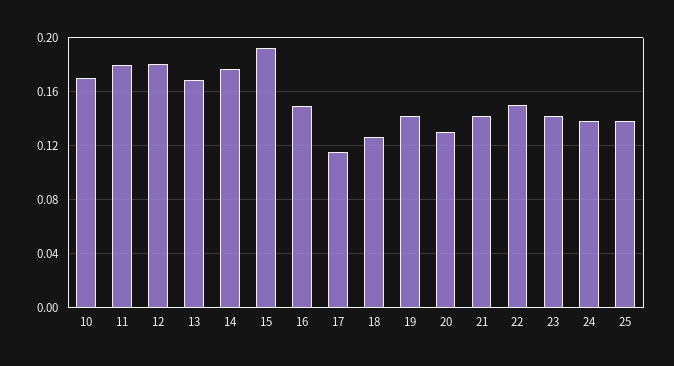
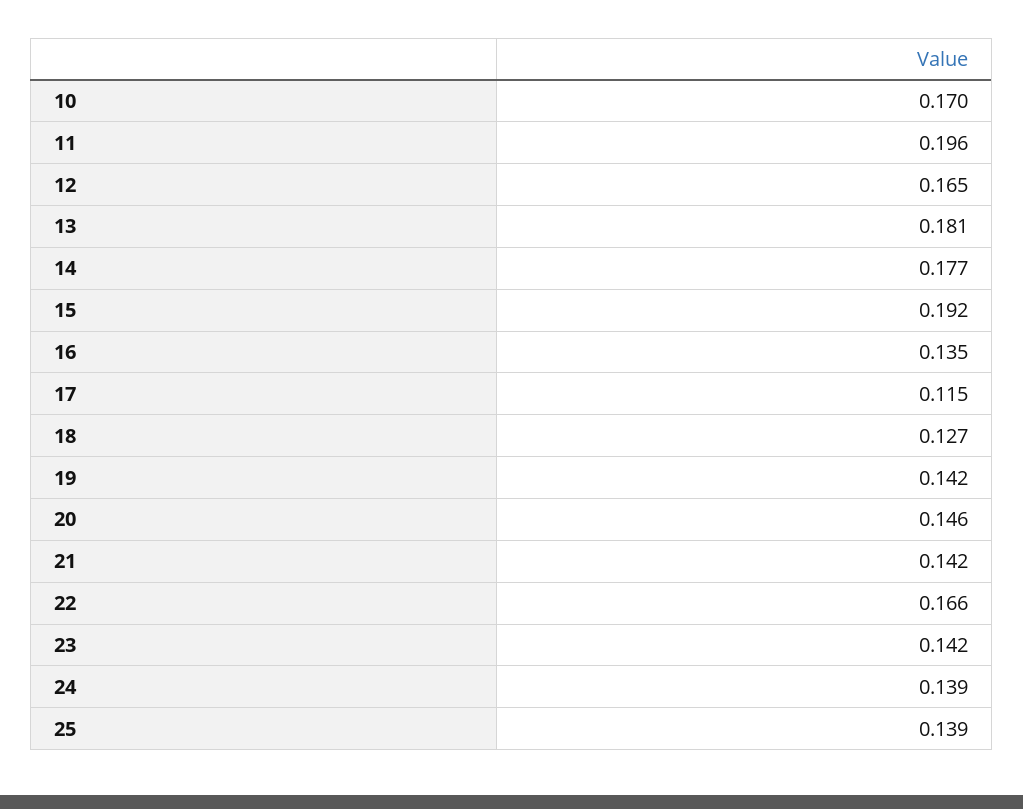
11: 0.18 -> 0.196
12: 0.18 -> 0.165
13: 0.17 -> 0.181
16: 0.15 -> 0.135
20: 0.13 -> 0.146
22: 0.15 -> 0.166

